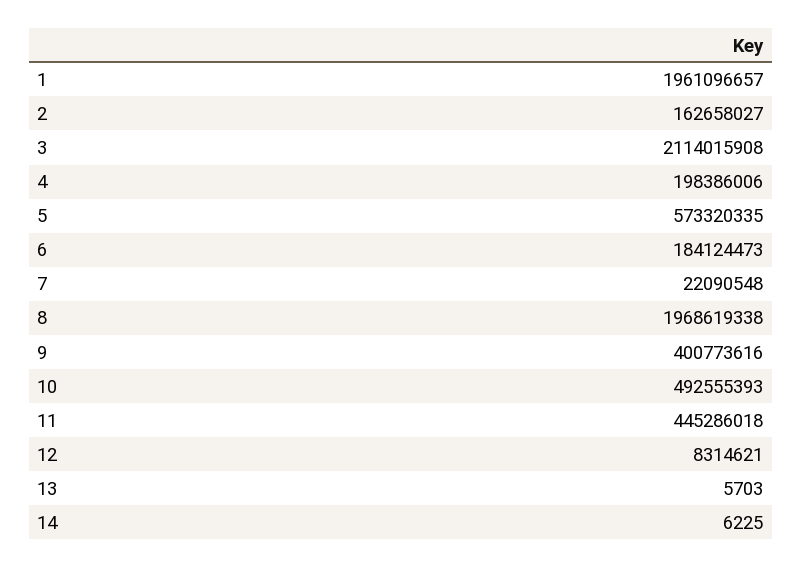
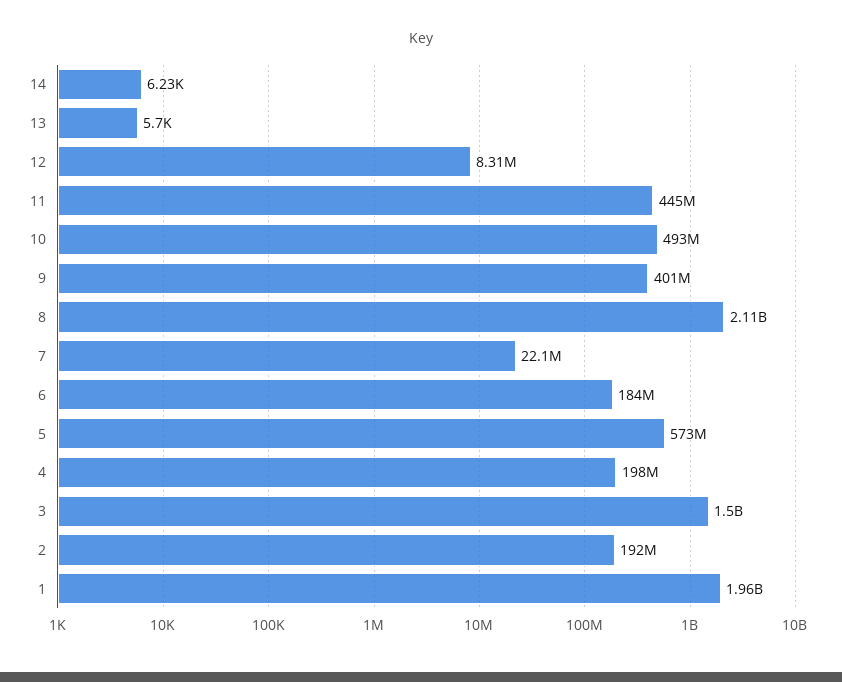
2: 162658027 -> 192000000
3: 2114015908 -> 1500000000
8: 1968619338 -> 2110000000

